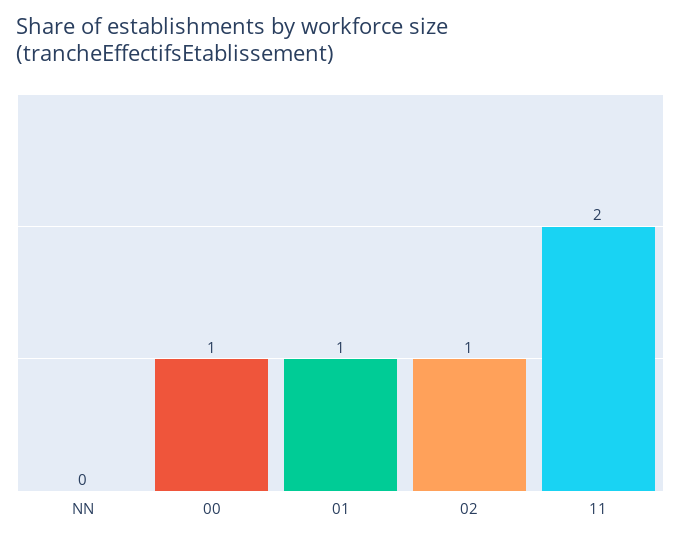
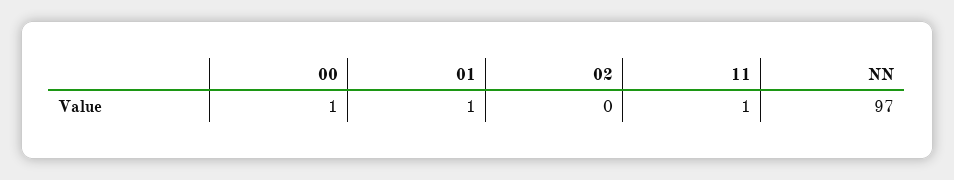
NN: 0 -> 97
02: 1 -> 0
11: 2 -> 1

